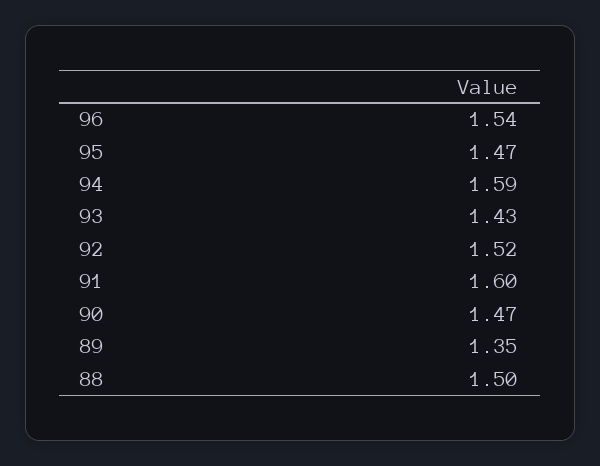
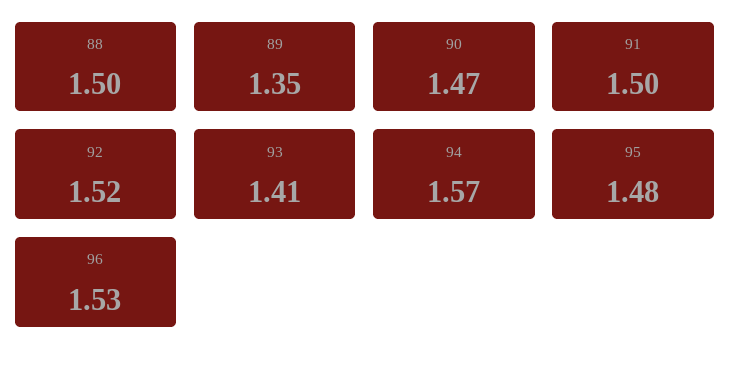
96: 1.54 -> 1.53
95: 1.47 -> 1.48
94: 1.59 -> 1.57
93: 1.43 -> 1.41
91: 1.6 -> 1.5

